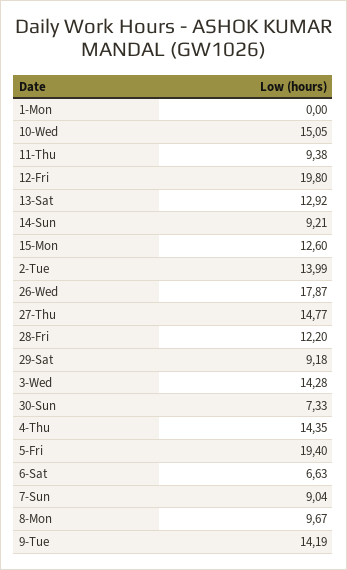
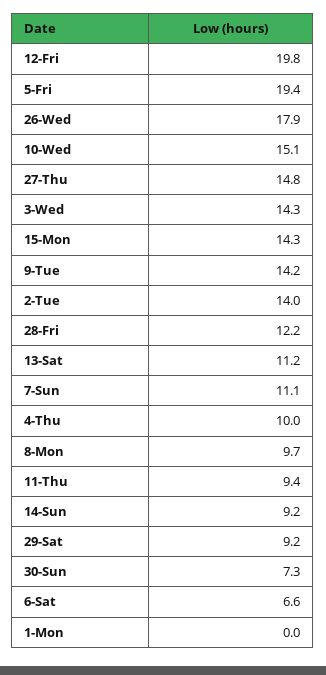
13-Sat: 12.92 -> 11.2
15-Mon: 12.6 -> 14.3
4-Thu: 14.35 -> 10
7-Sun: 9.04 -> 11.1

